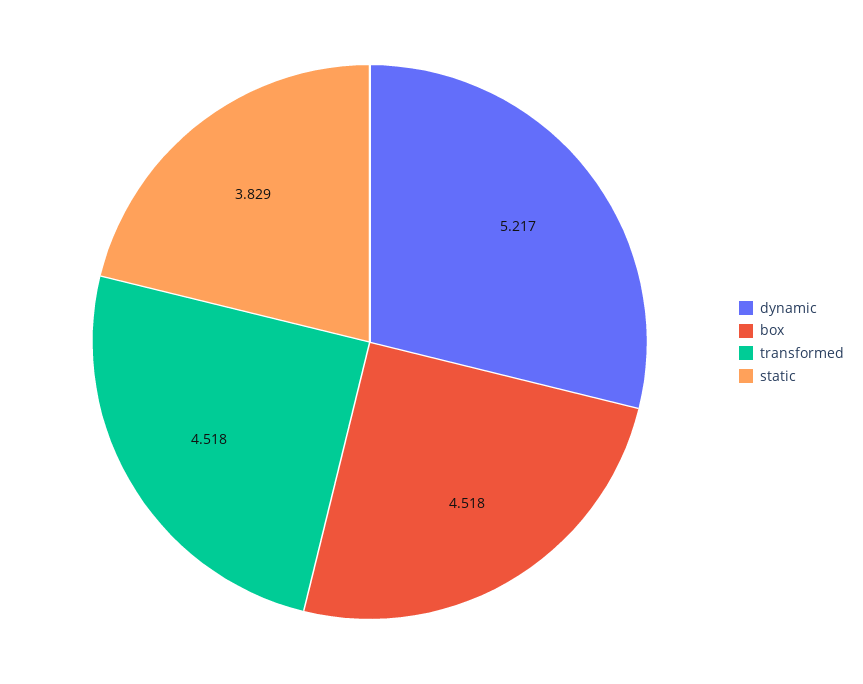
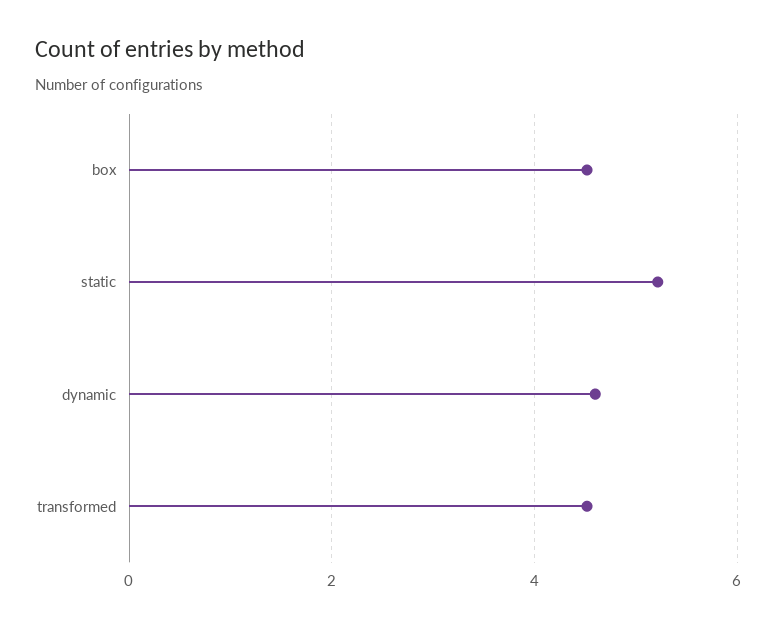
dynamic: 5.217 -> 4.6
static: 3.829 -> 5.2

